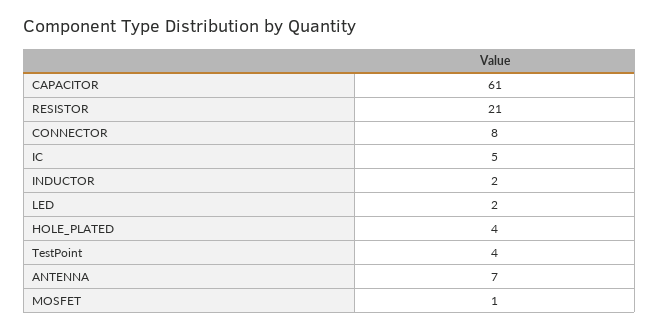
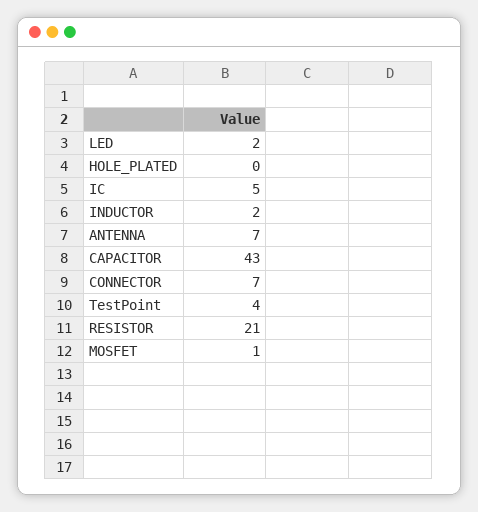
CAPACITOR: 61 -> 43
CONNECTOR: 8 -> 7
HOLE_PLATED: 4 -> 0

